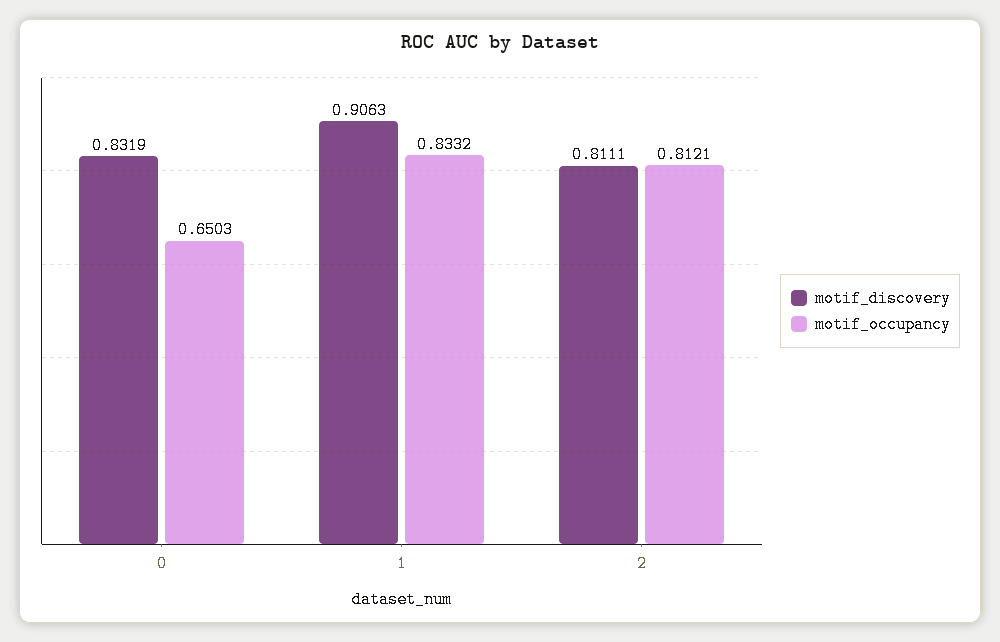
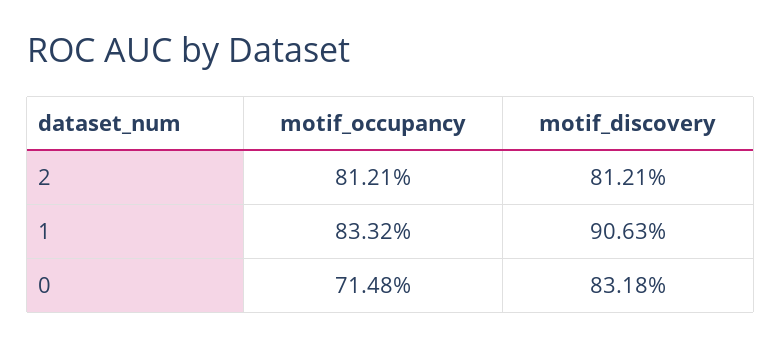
motif_discovery, 0: 0.8319 -> 0.8318
motif_occupancy, 0: 0.6503 -> 0.7148
motif_discovery, 2: 0.8111 -> 0.8121

